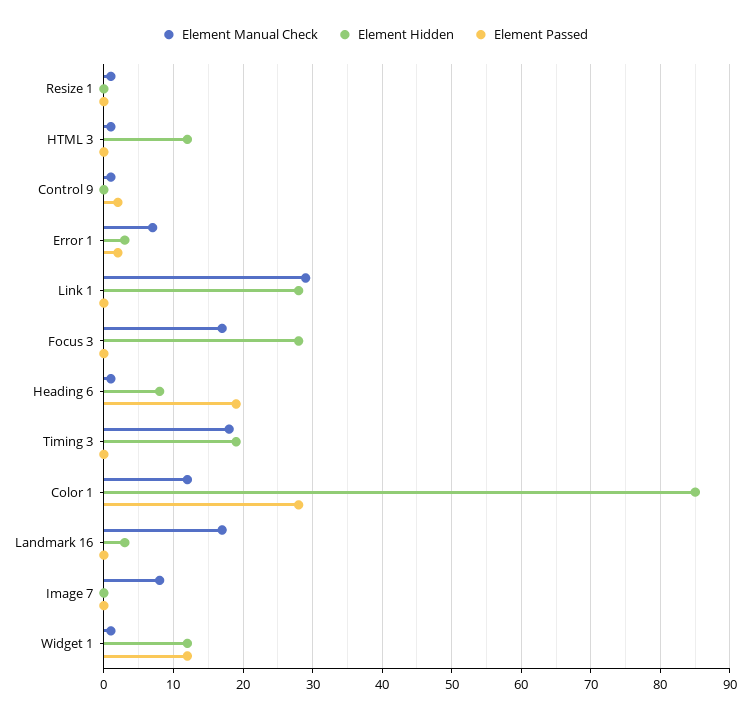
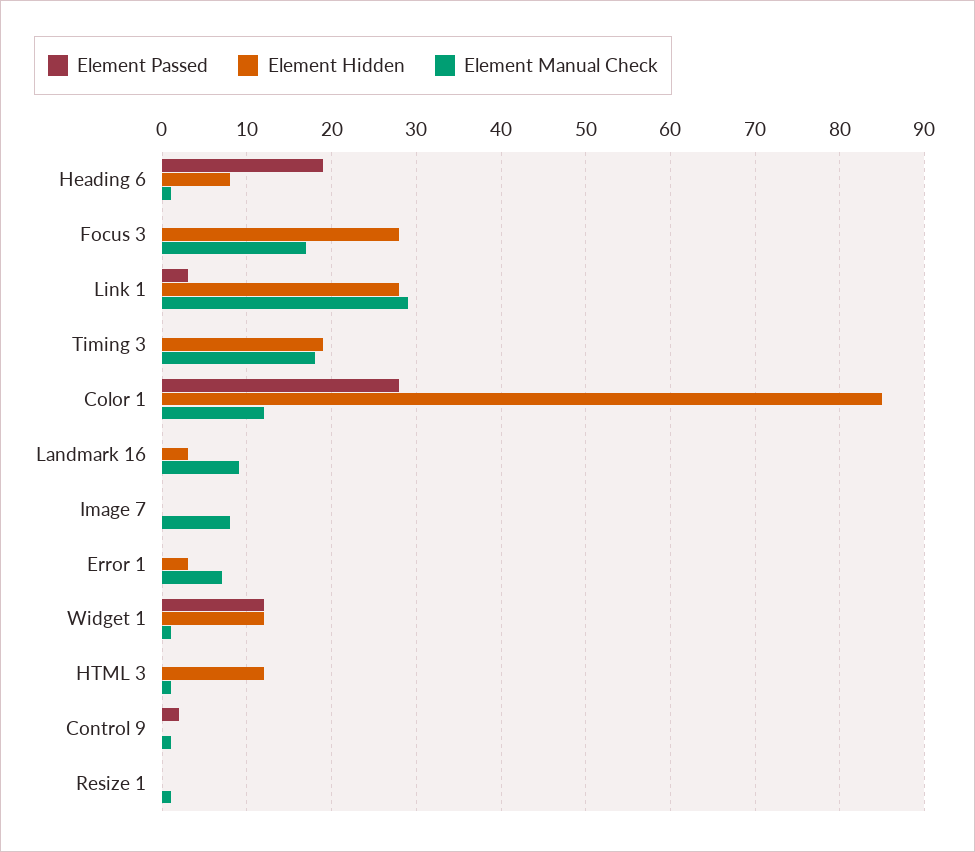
Element Passed, Error 1: 2 -> 0
Element Passed, Link 1: 0 -> 3
Element Manual Check, Landmark 16: 17 -> 9

